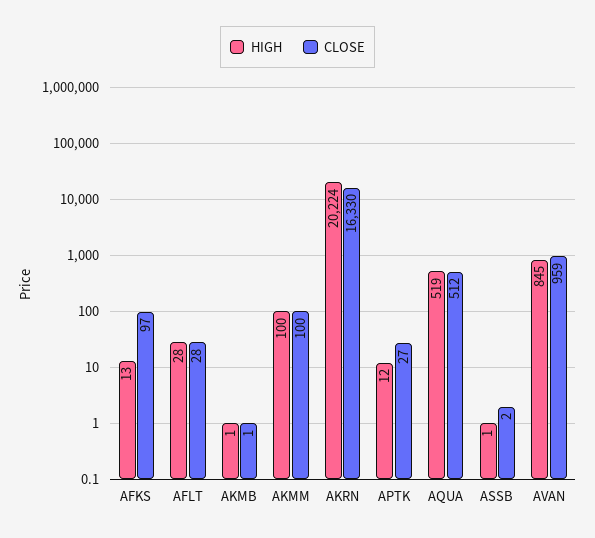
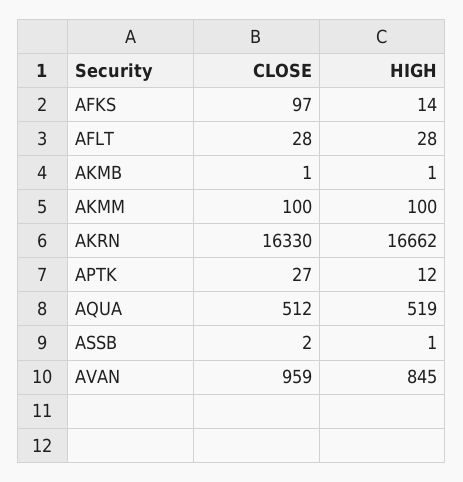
HIGH, AFKS: 13 -> 14
HIGH, AKRN: 20224 -> 16662

